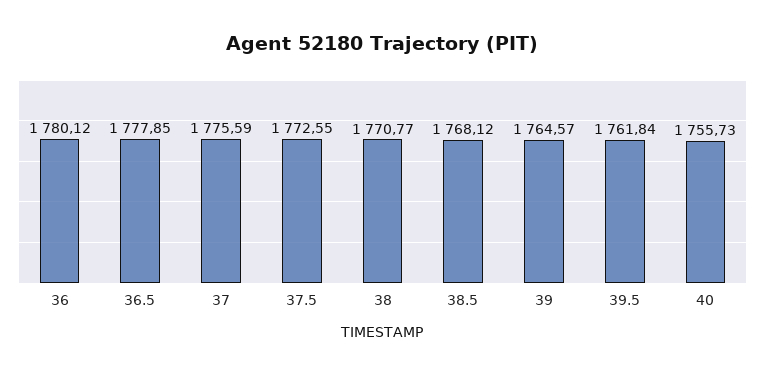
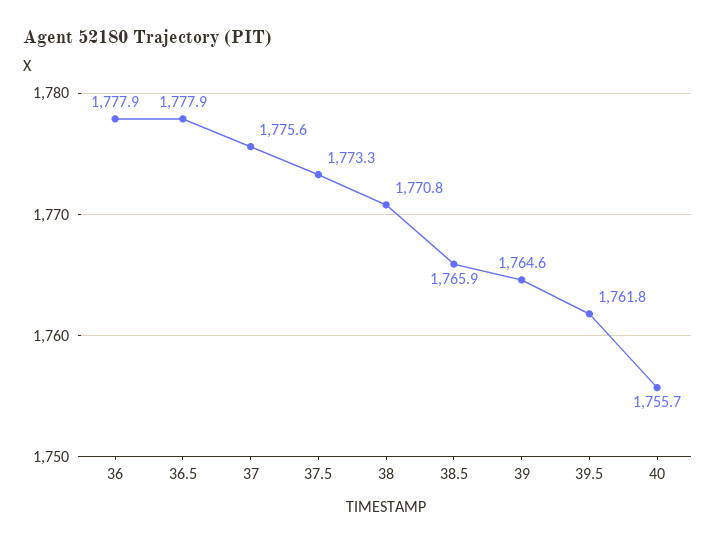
36: 1780.12 -> 1777.9
37.5: 1772.55 -> 1773.3
38.5: 1768.12 -> 1765.9

